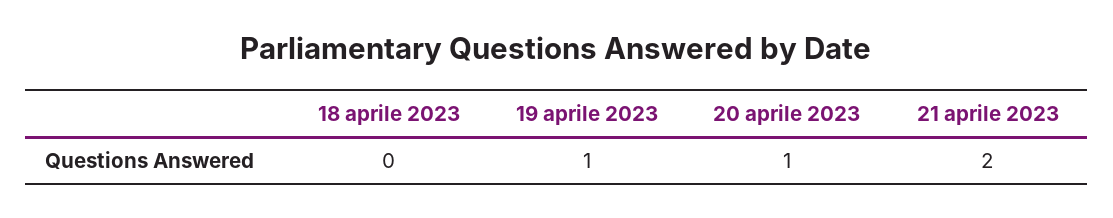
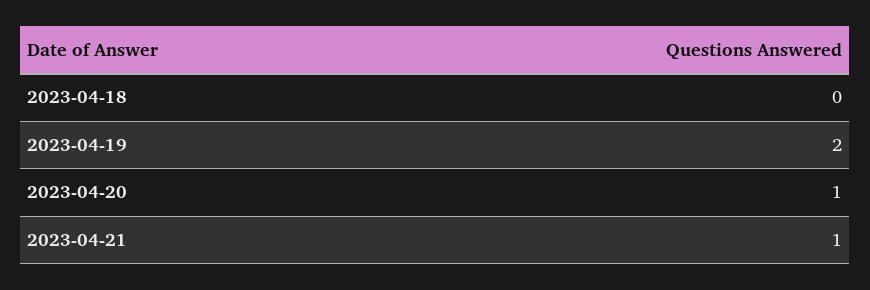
19 aprile 2023: 1 -> 2
21 aprile 2023: 2 -> 1

